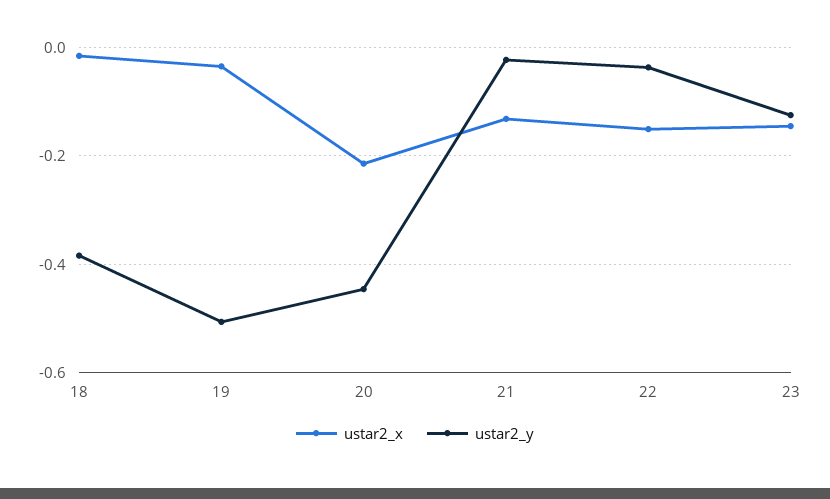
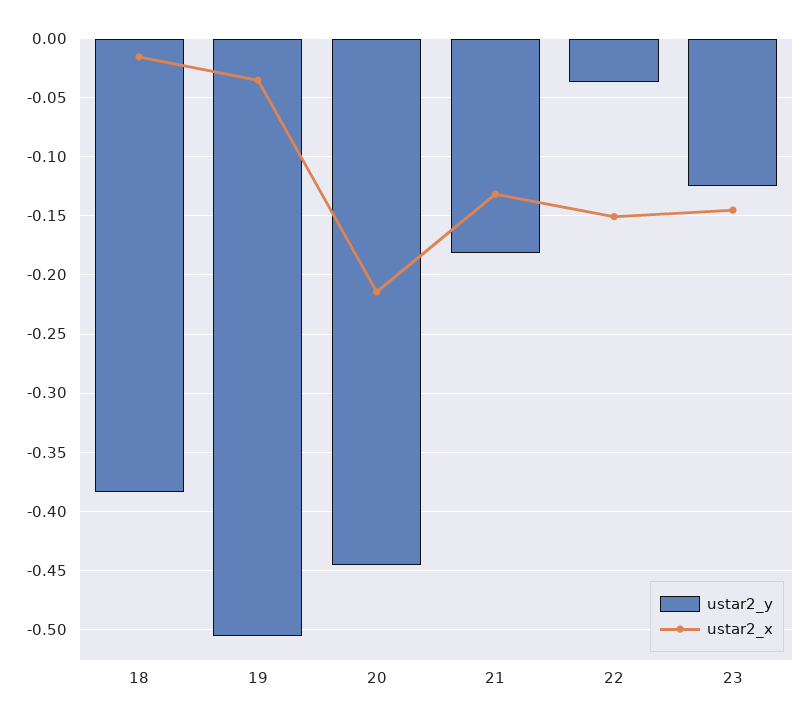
ustar2_y, 21: -0.02 -> -0.18

